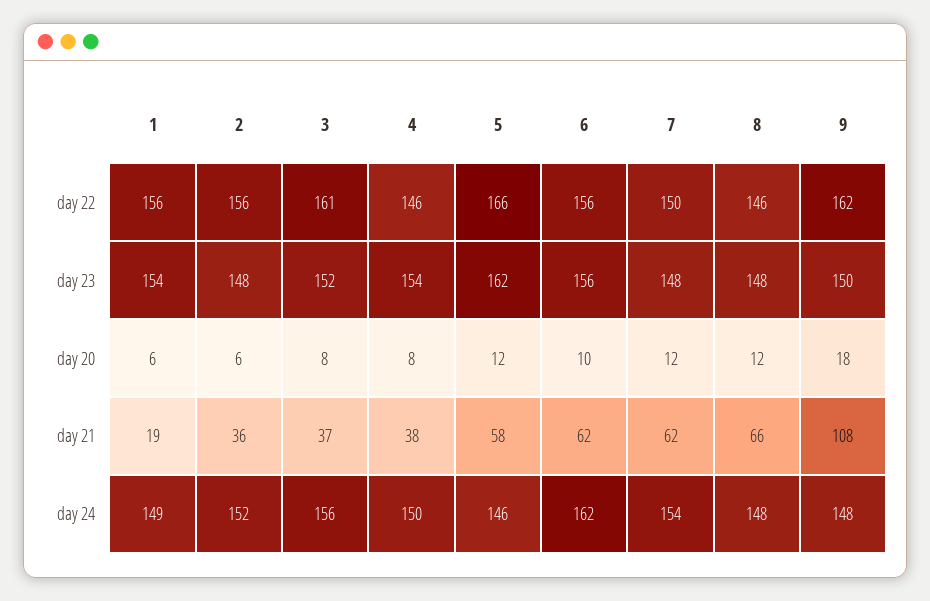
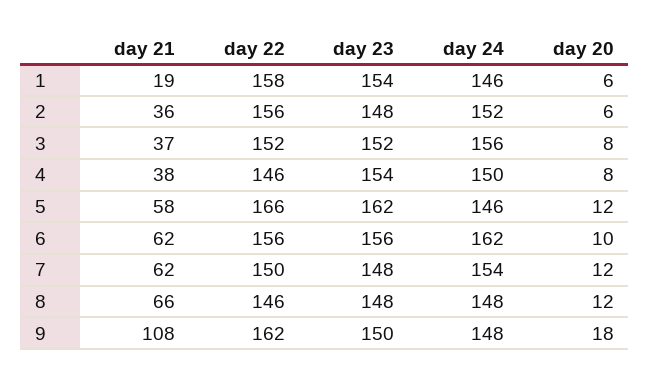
1, day 22: 156 -> 158
3, day 22: 161 -> 152
1, day 24: 149 -> 146

